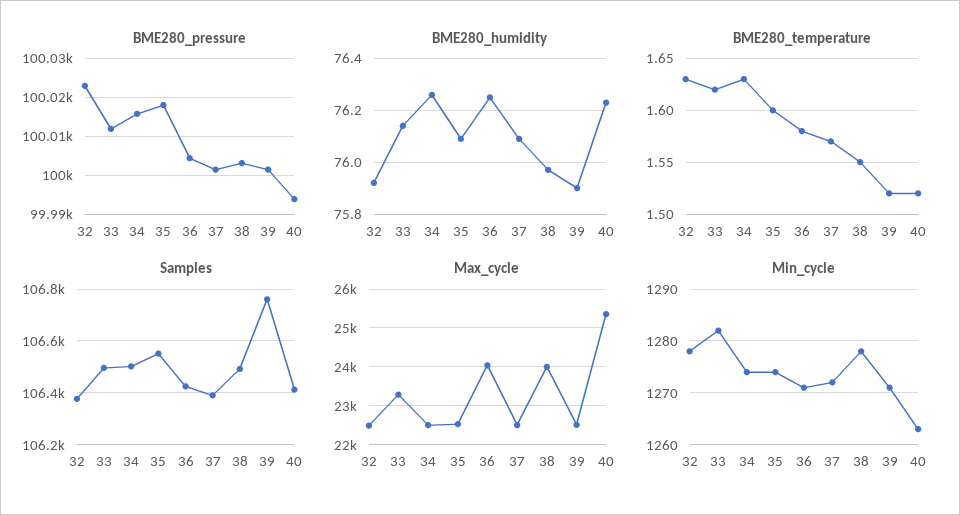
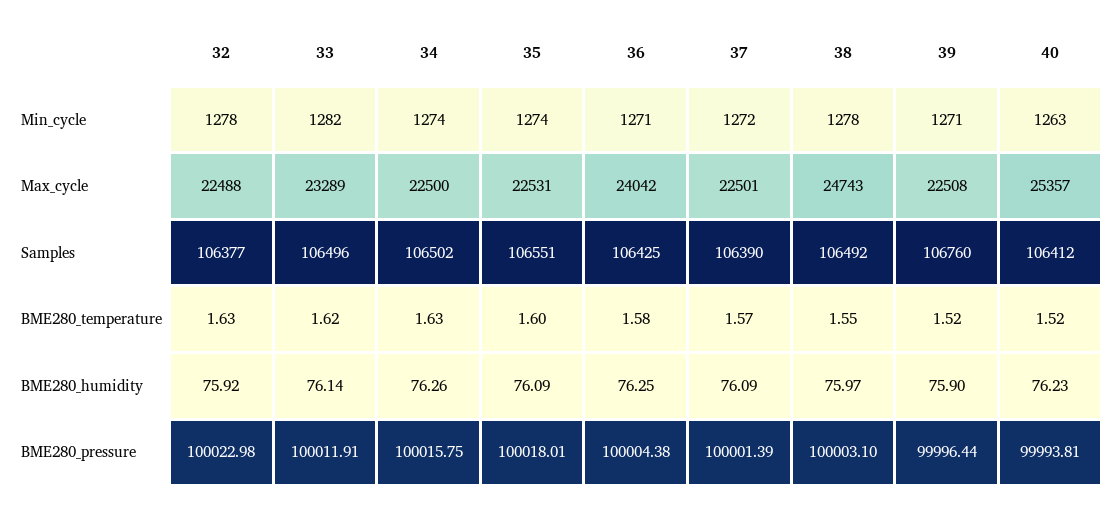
BME280_pressure, 39: 100002 -> 99996.44
Max_cycle, 38: 24000 -> 24743

